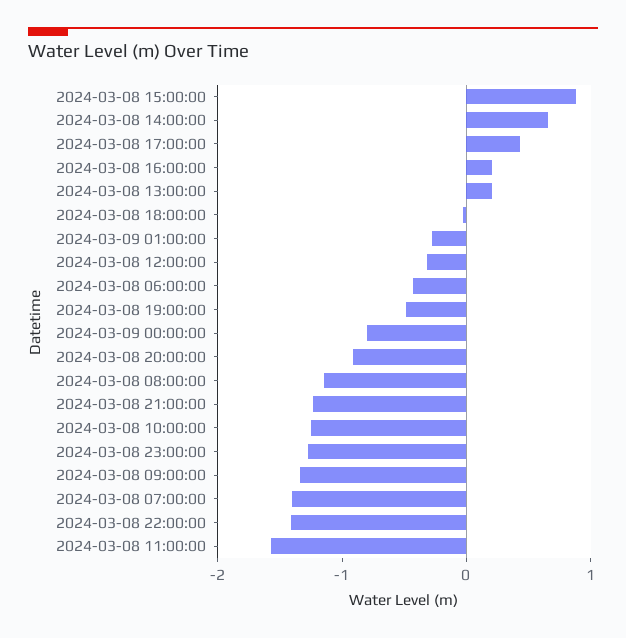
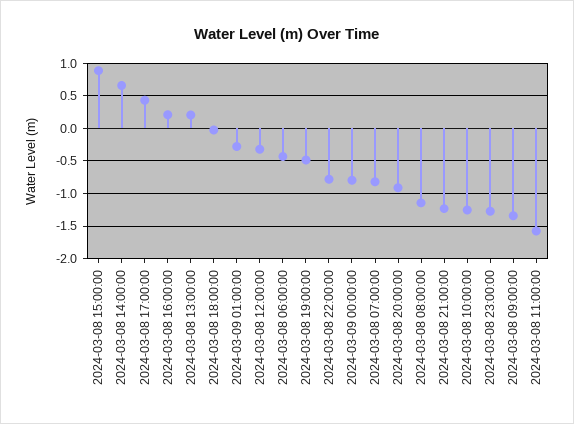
2024-03-08 07:00:00: -1.4 -> -0.8
2024-03-08 22:00:00: -1.4 -> -0.8

